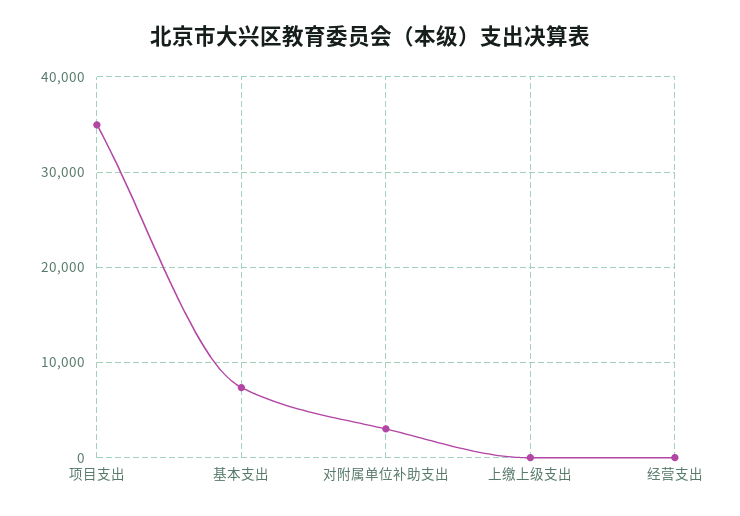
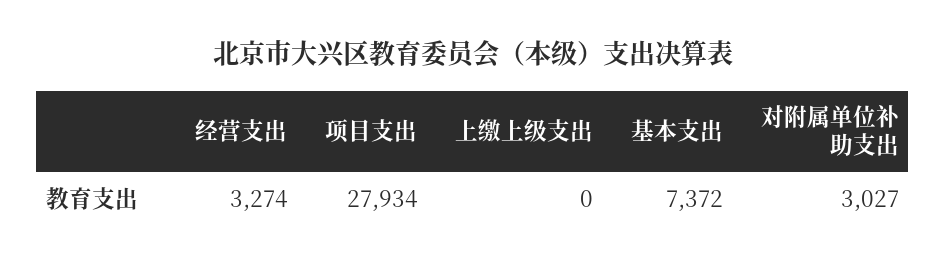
项目支出: 35000 -> 27934
经营支出: 0 -> 3274

